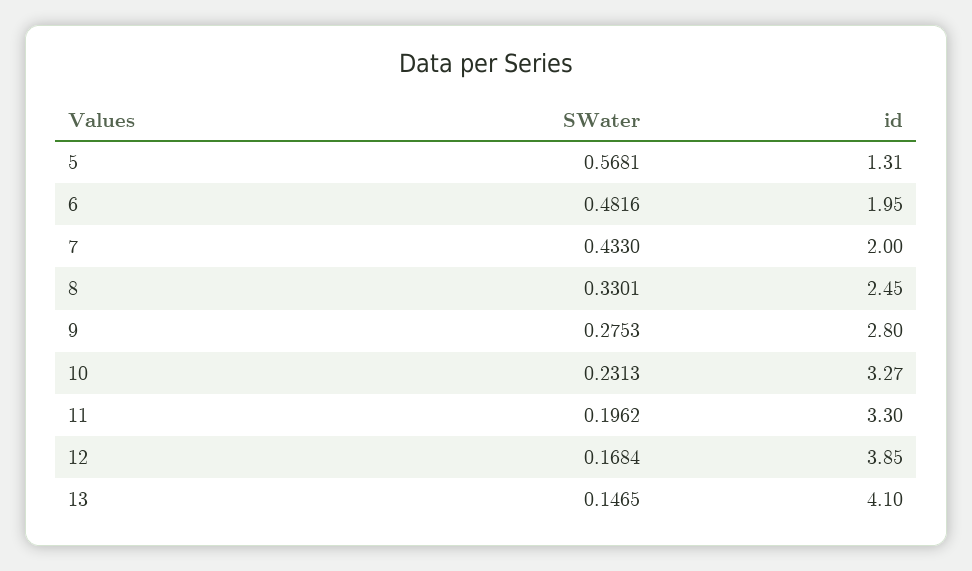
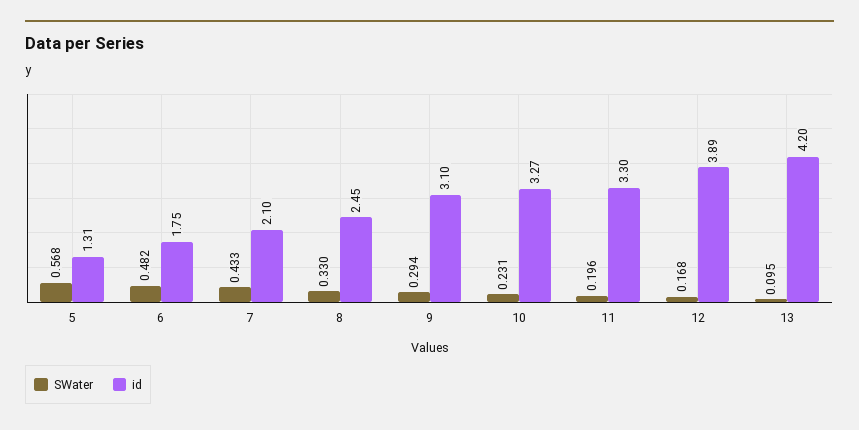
id, 6: 1.95 -> 1.75
id, 7: 2 -> 2.1
SWater, 9: 0.2753 -> 0.294
id, 9: 2.8 -> 3.1
id, 12: 3.85 -> 3.89
SWater, 13: 0.1465 -> 0.095
id, 13: 4.1 -> 4.2

